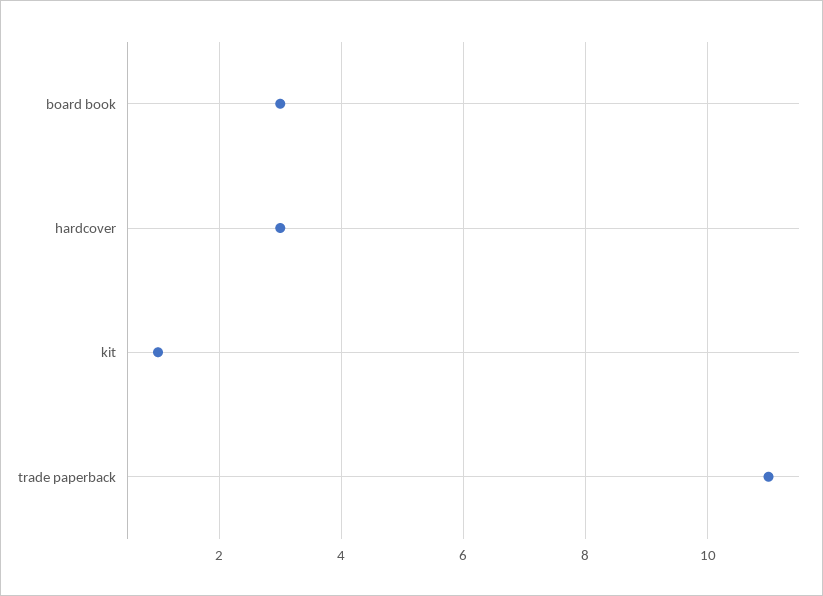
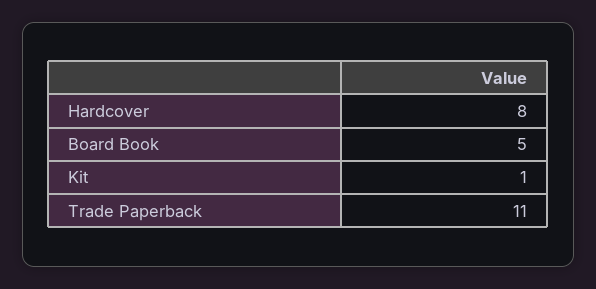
board book: 3 -> 5
hardcover: 3 -> 8

